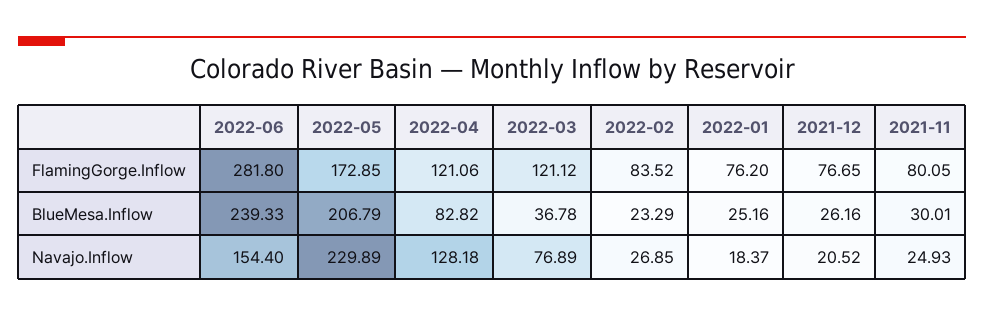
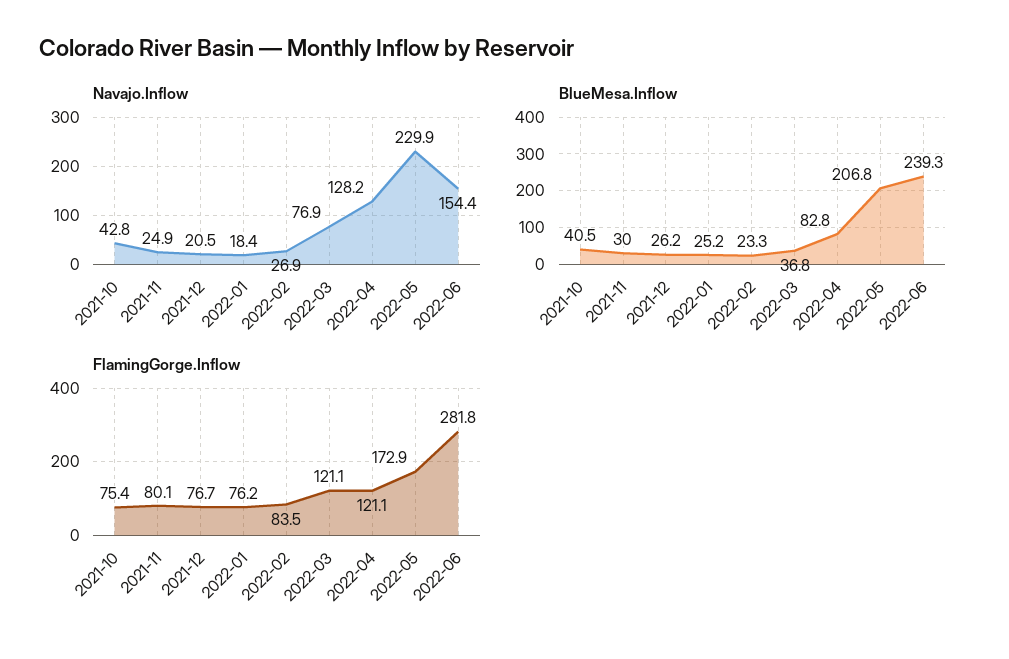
Navajo.Inflow, 2021-10: none -> 42.8
BlueMesa.Inflow, 2021-10: none -> 40.5
FlamingGorge.Inflow, 2021-10: none -> 75.4

